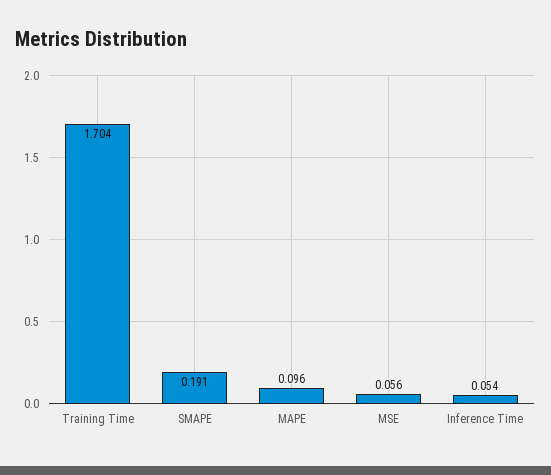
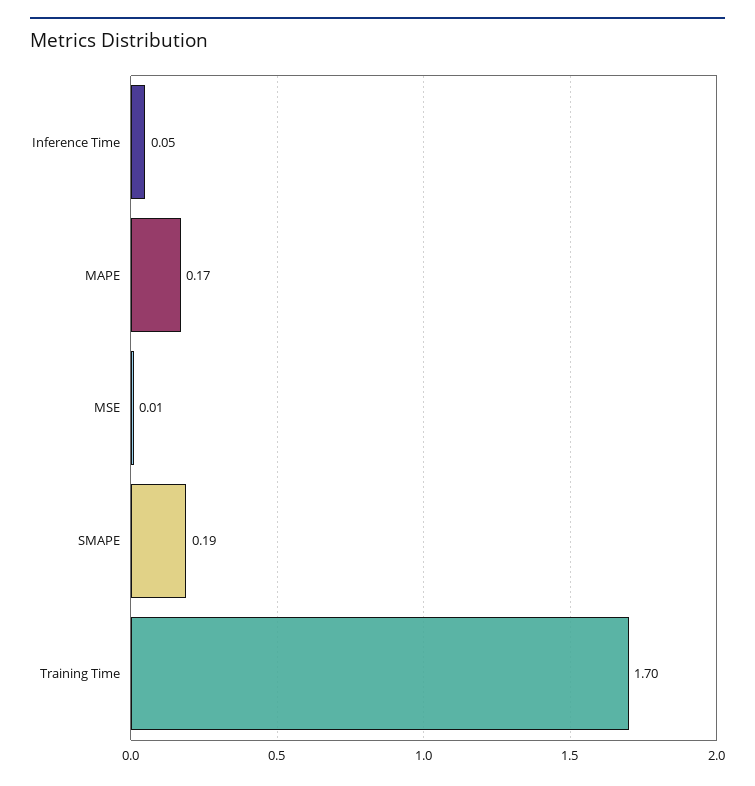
MAPE: 0.096 -> 0.17
MSE: 0.056 -> 0.01

